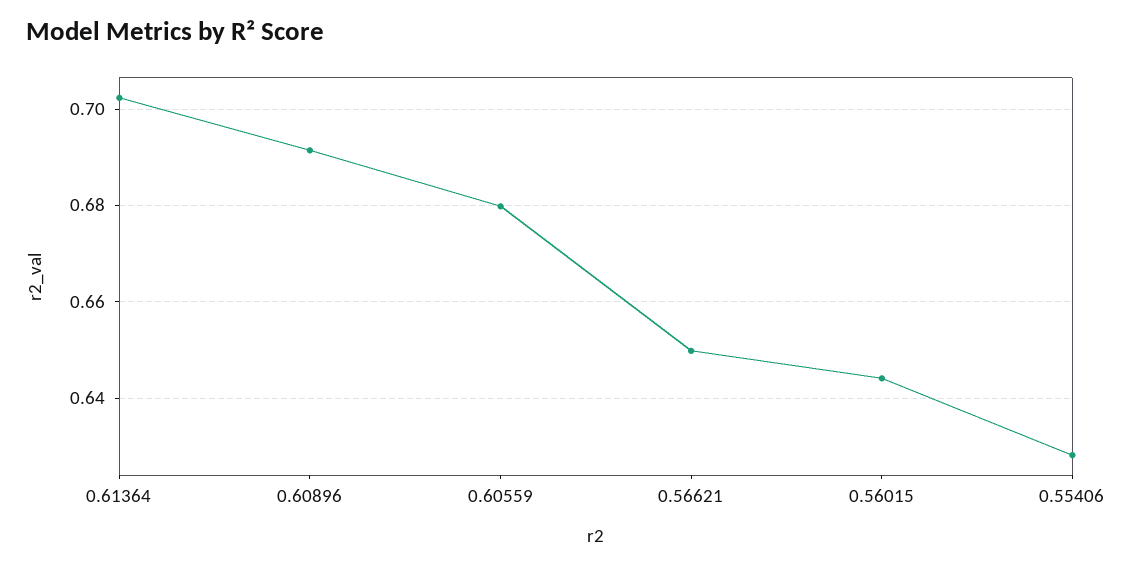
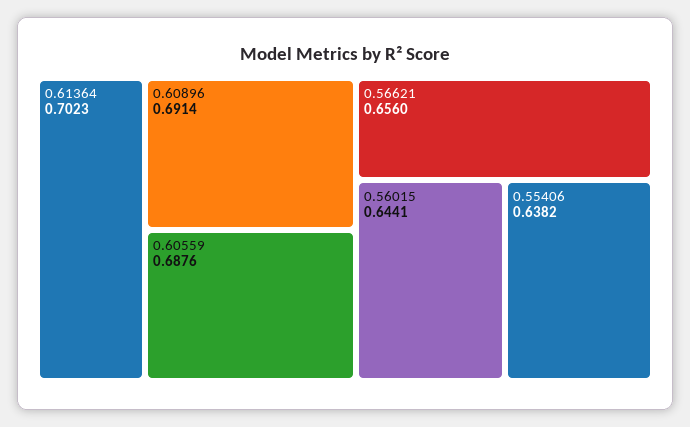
0.60559: 0.68 -> 0.6876
0.56621: 0.65 -> 0.656
0.55406: 0.628 -> 0.6382

